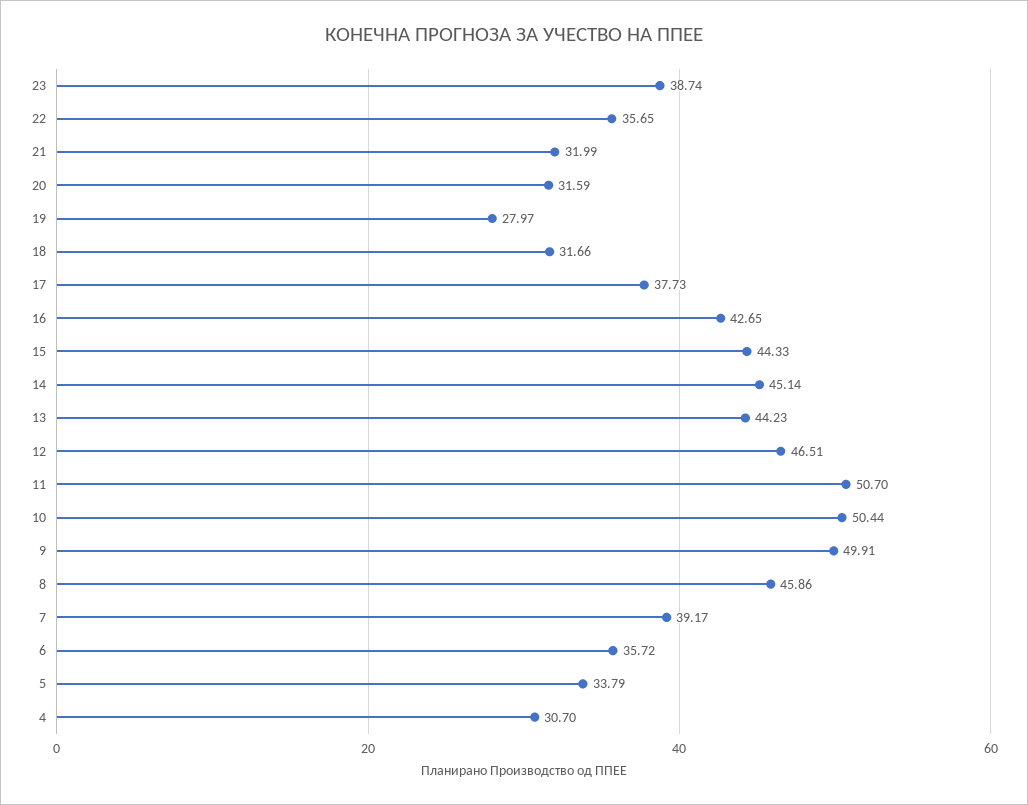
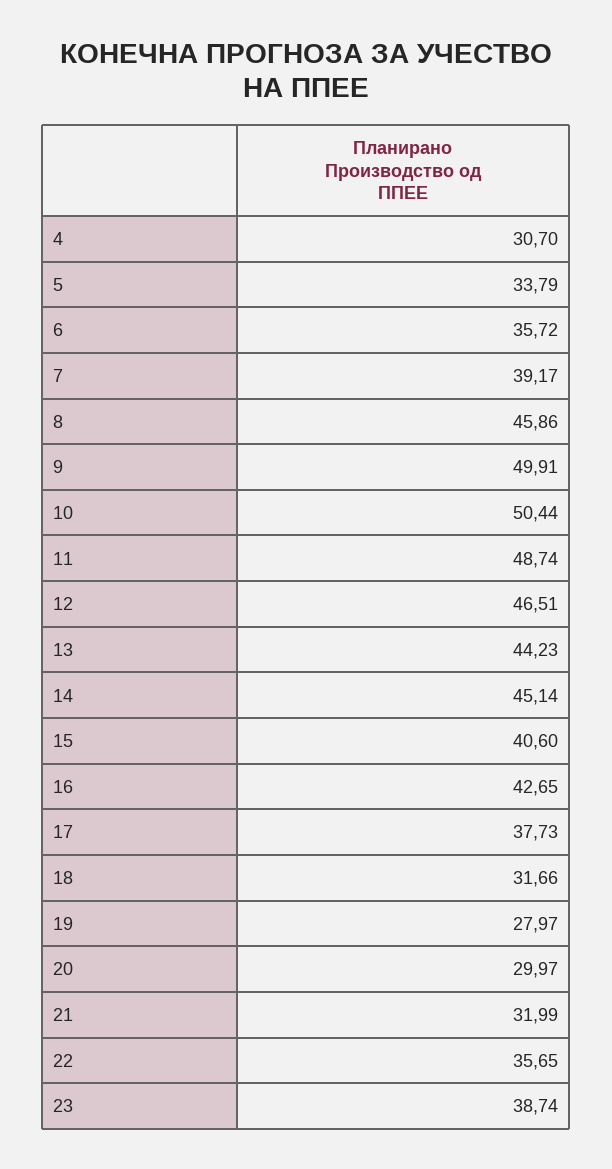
20: 31.59 -> 29.97
15: 44.33 -> 40.6
11: 50.7 -> 48.74

